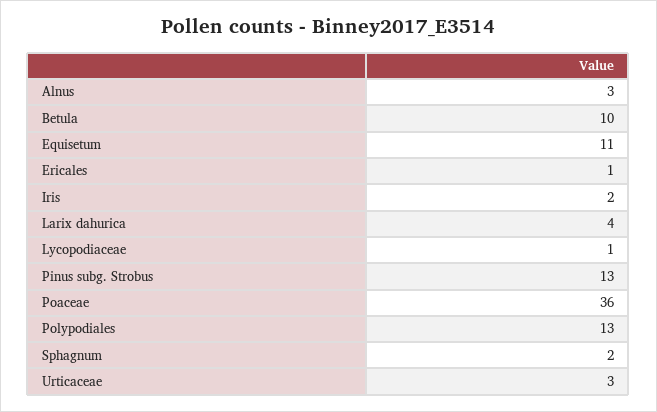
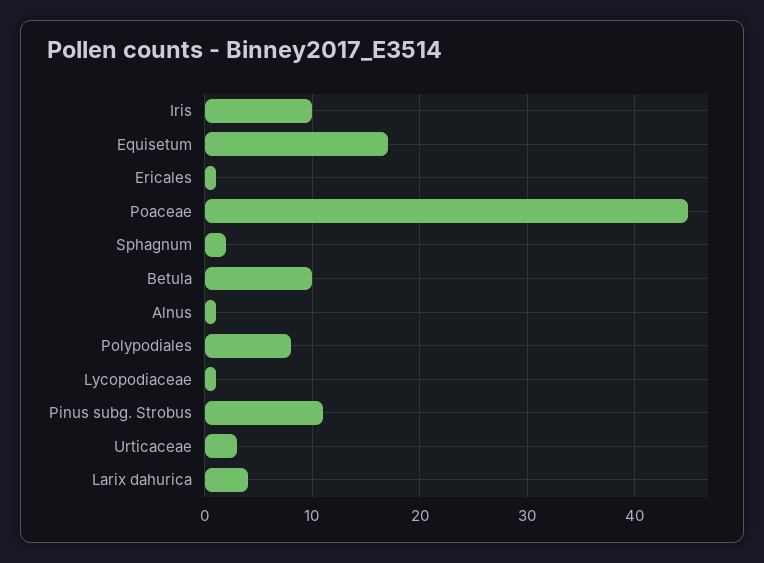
Alnus: 3 -> 1
Equisetum: 11 -> 17
Iris: 2 -> 10
Pinus subg. Strobus: 13 -> 11
Poaceae: 36 -> 45
Polypodiales: 13 -> 8

